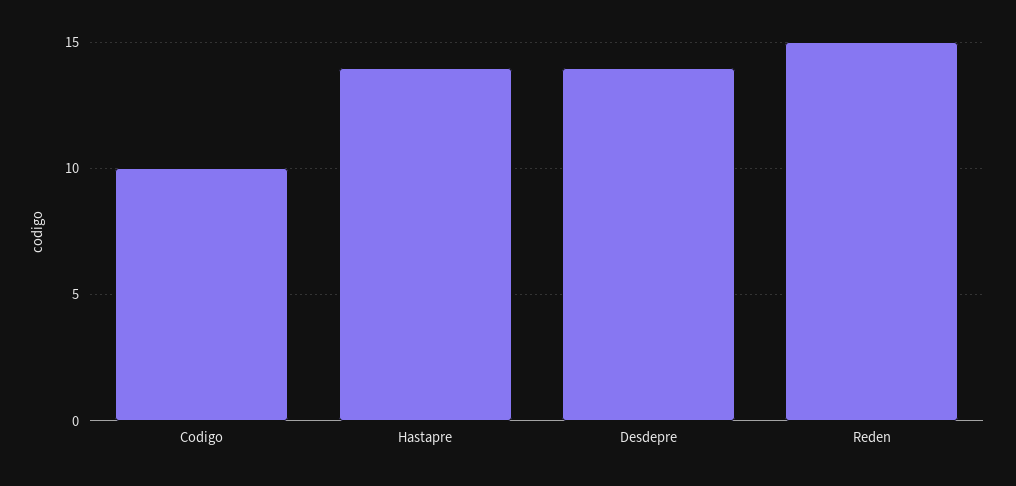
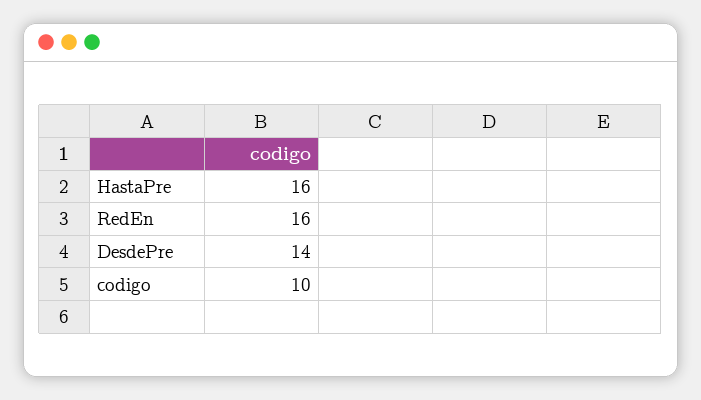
Hastapre: 14 -> 16
Reden: 15 -> 16

